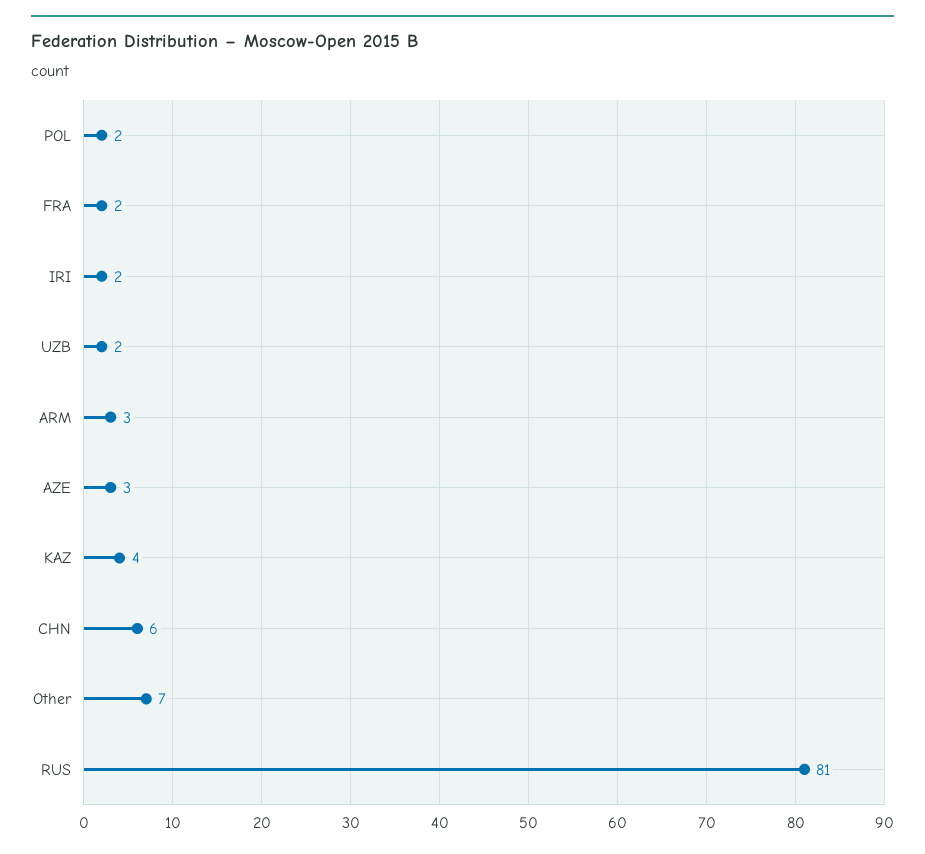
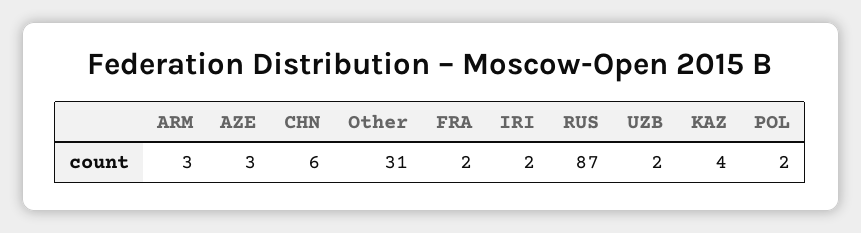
Other: 7 -> 31
RUS: 81 -> 87

